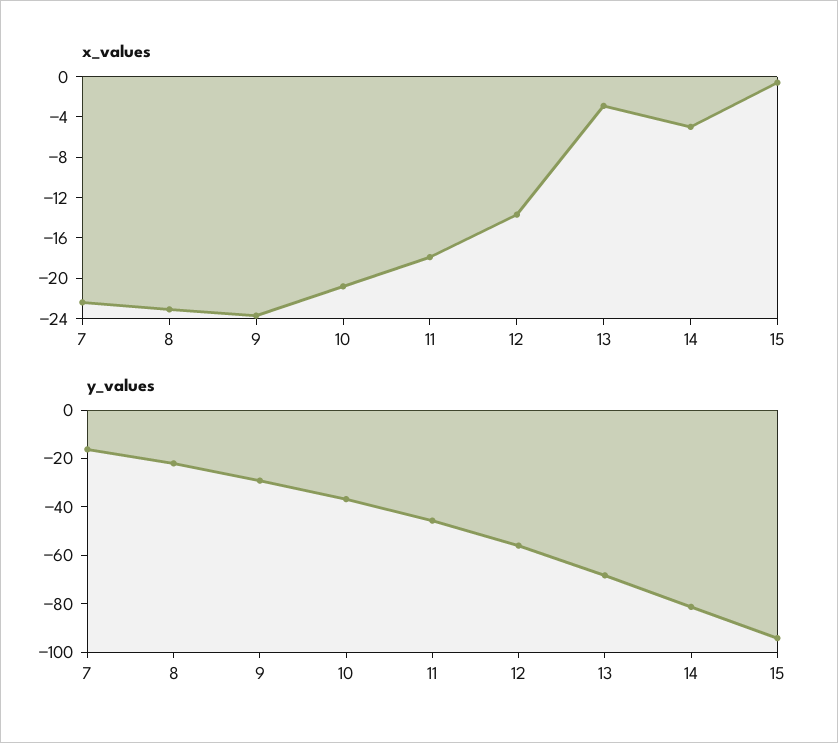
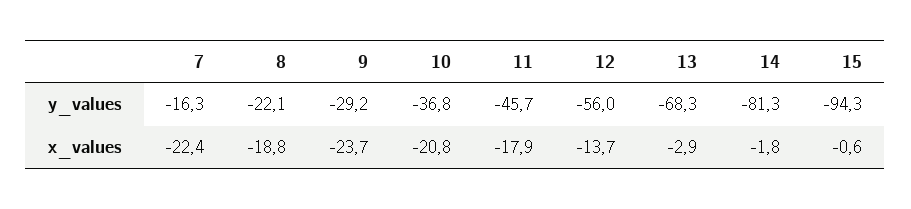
x_values, 8: -23 -> -18.8
x_values, 14: -5 -> -1.8

